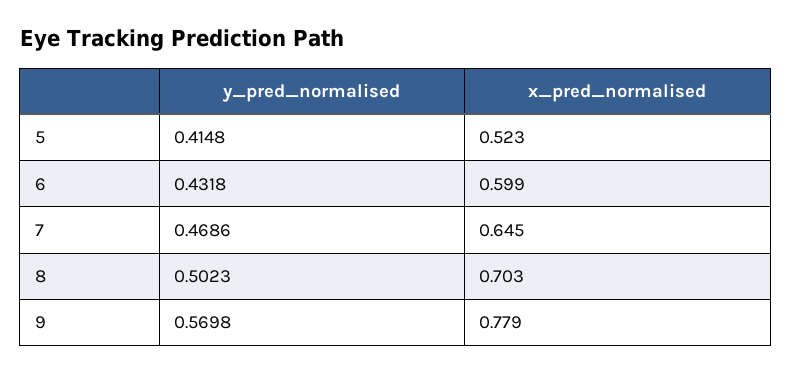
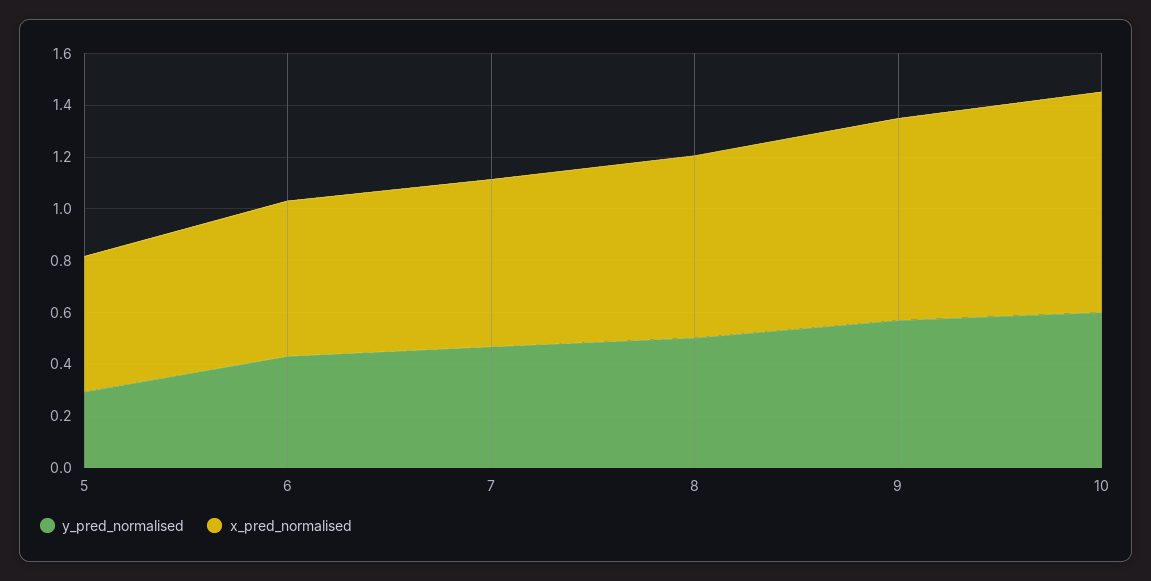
y_pred_normalised, 5: 0.4148 -> 0.3
y_pred_normalised, 10: none -> 0.6
x_pred_normalised, 10: none -> 0.85

